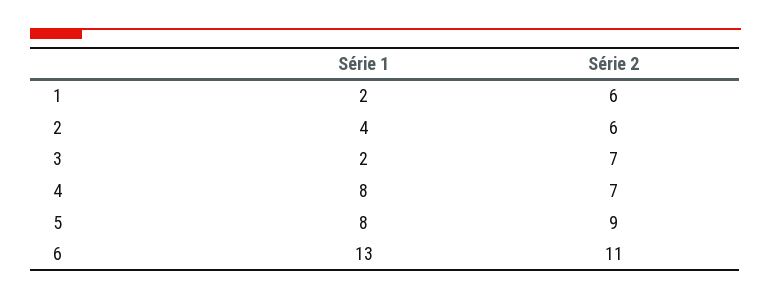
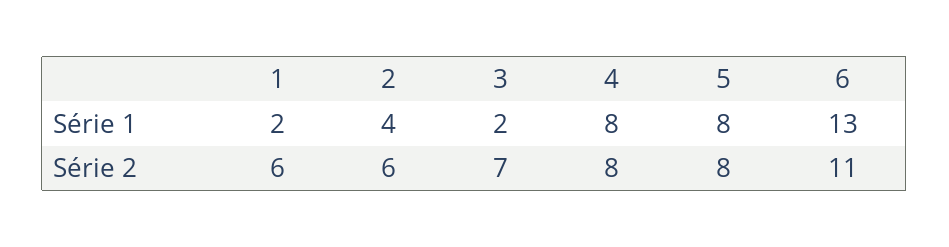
Série 2, 4: 7 -> 8
Série 2, 5: 9 -> 8

